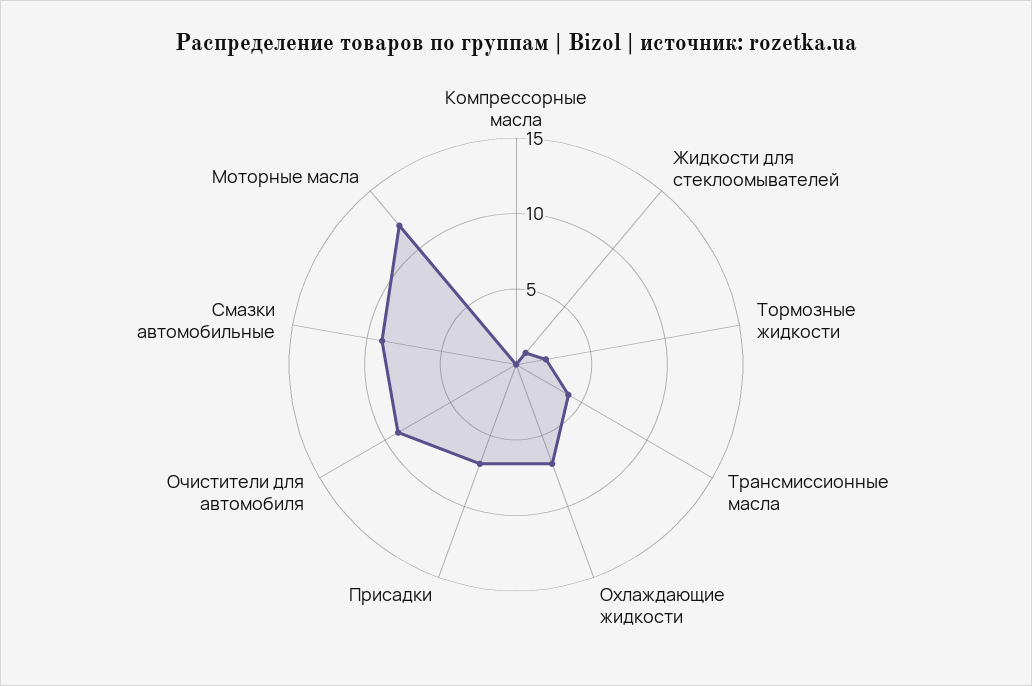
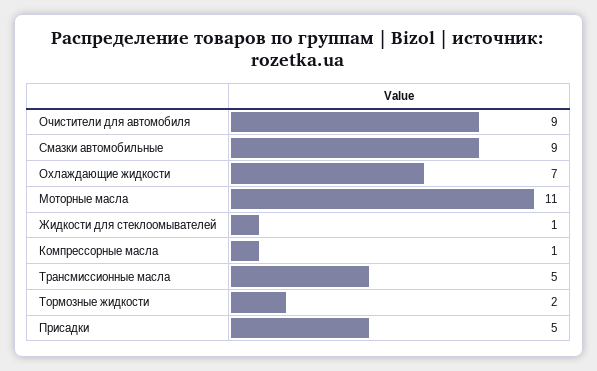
Компрессорные масла: 0 -> 1
Трансмиссионные масла: 4 -> 5
Присадки: 7 -> 5
Моторные масла: 12 -> 11

